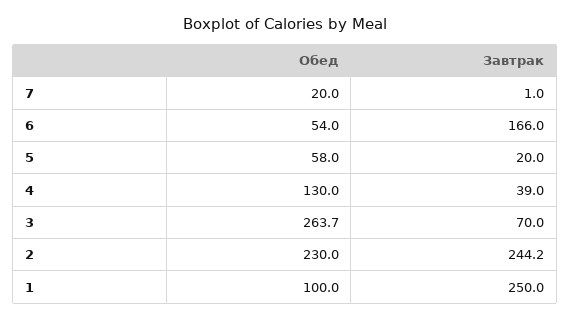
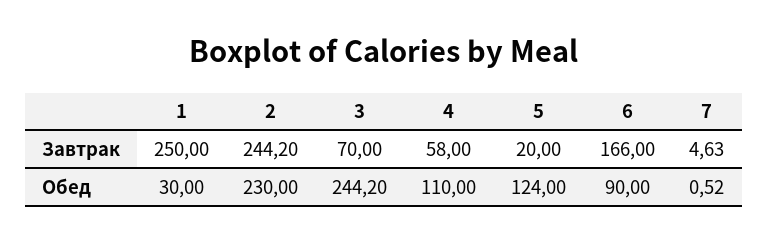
Обед, 7: 20 -> 0.52
Завтрак, 7: 1 -> 4.63
Обед, 6: 54 -> 90
Обед, 5: 58 -> 124
Обед, 4: 130 -> 110
Завтрак, 4: 39 -> 58
Обед, 3: 263.7 -> 244.2
Обед, 1: 100 -> 30

